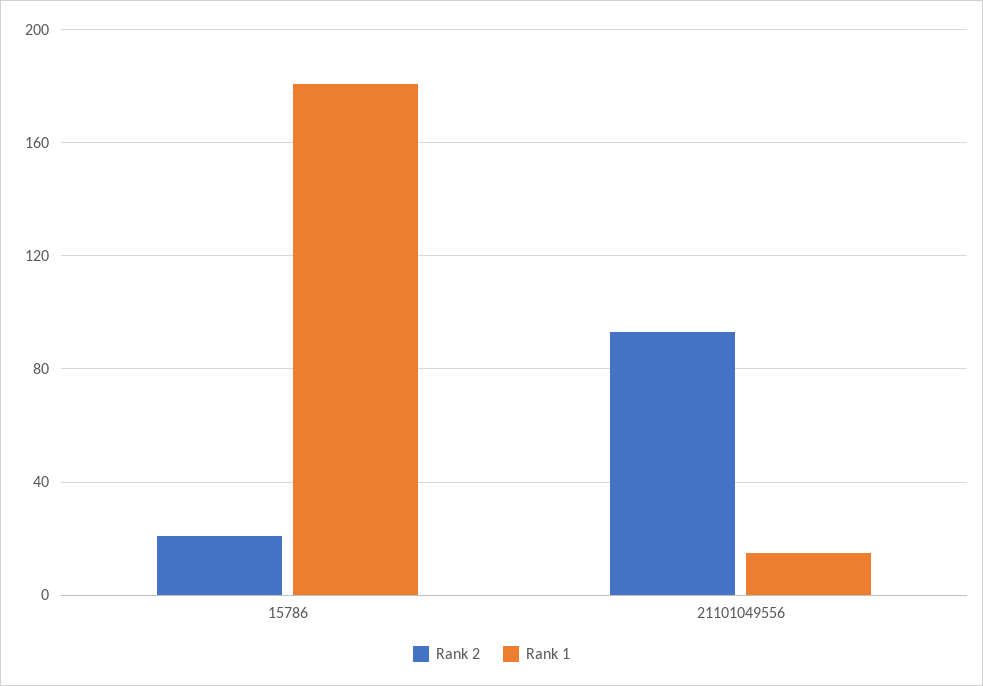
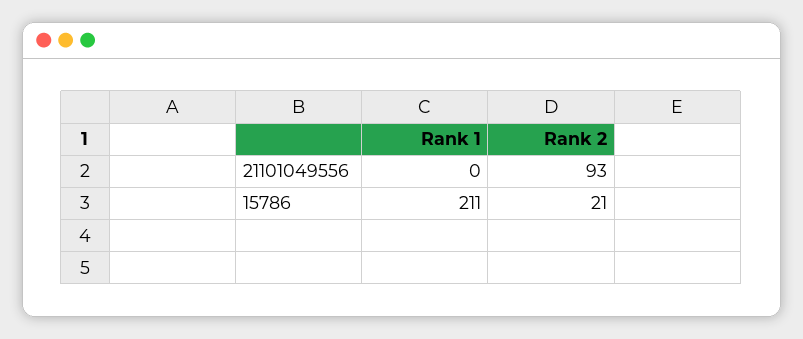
Rank 1, 15786: 180 -> 211
Rank 1, 21101049556: 15 -> 0

